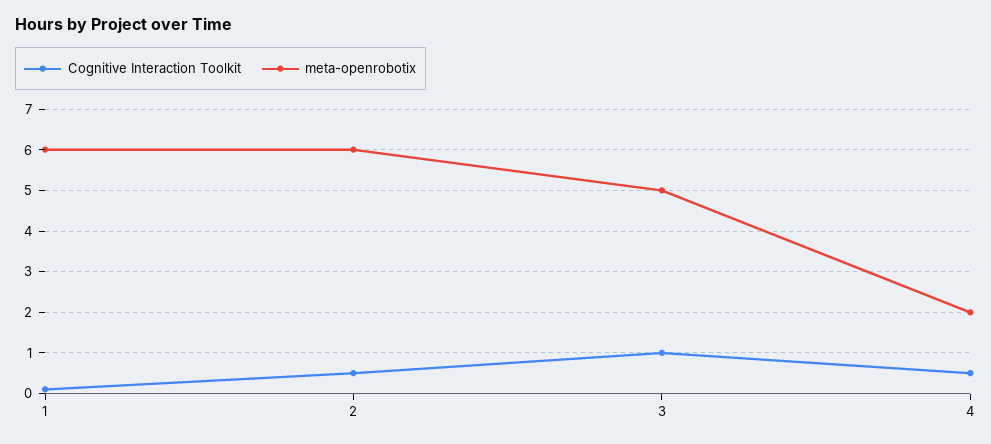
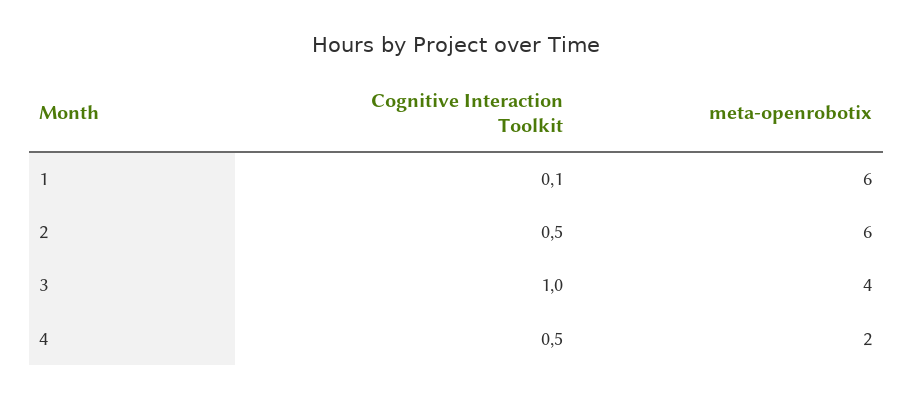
meta-openrobotix, 3: 5 -> 4

